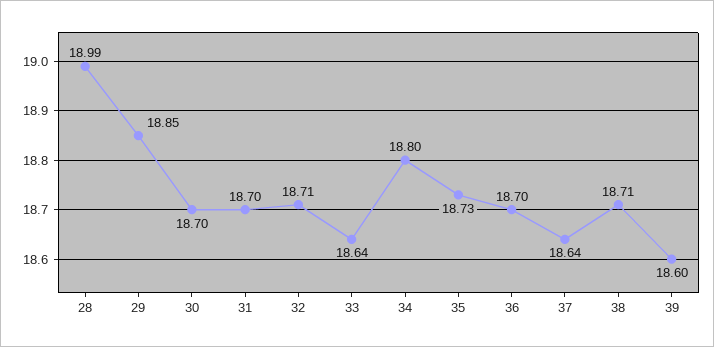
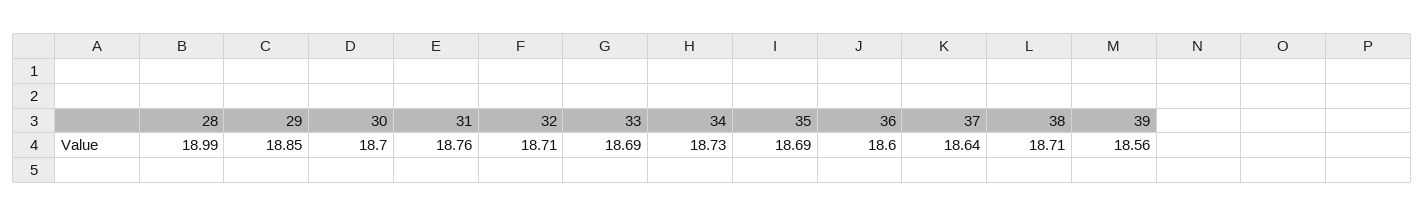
31: 18.7 -> 18.76
33: 18.64 -> 18.69
34: 18.8 -> 18.73
35: 18.73 -> 18.69
36: 18.7 -> 18.6
39: 18.6 -> 18.56

